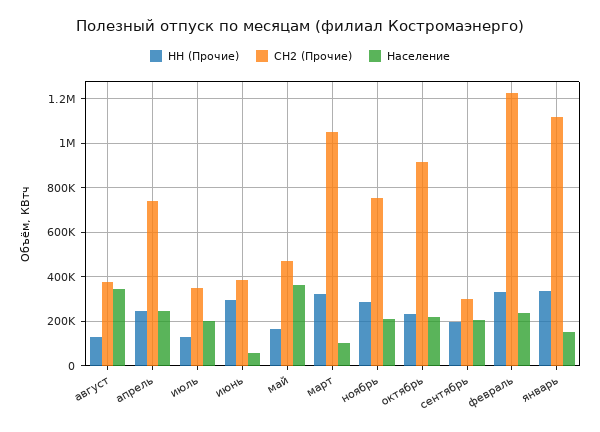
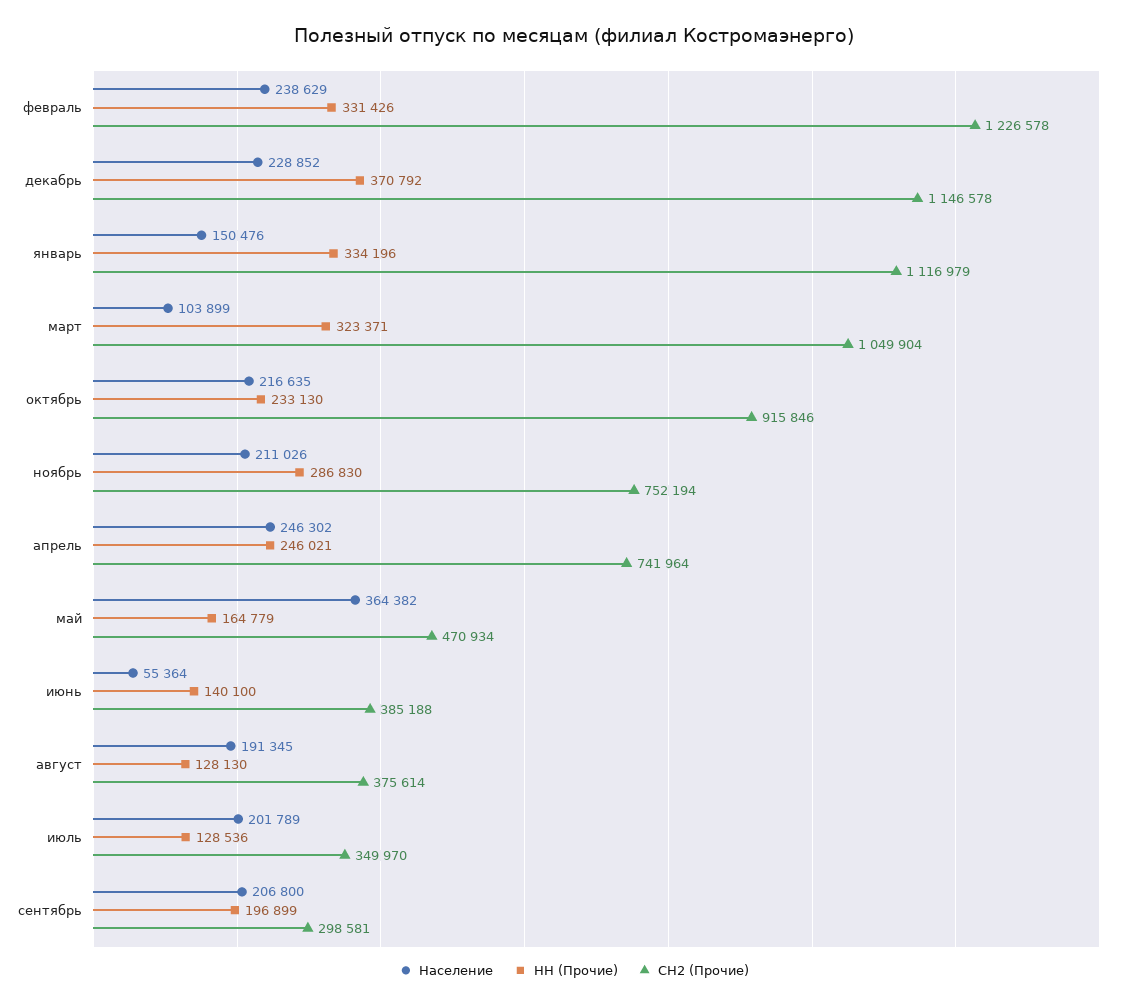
Население, август: 350000 -> 191345
НН (Прочие), июнь: 300000 -> 140100
Население, декабрь: none -> 228852
НН (Прочие), декабрь: none -> 370792
СН2 (Прочие), декабрь: none -> 1146578

